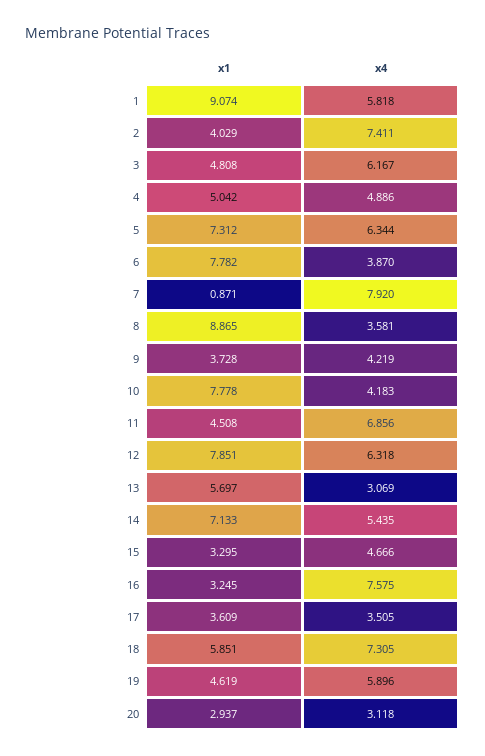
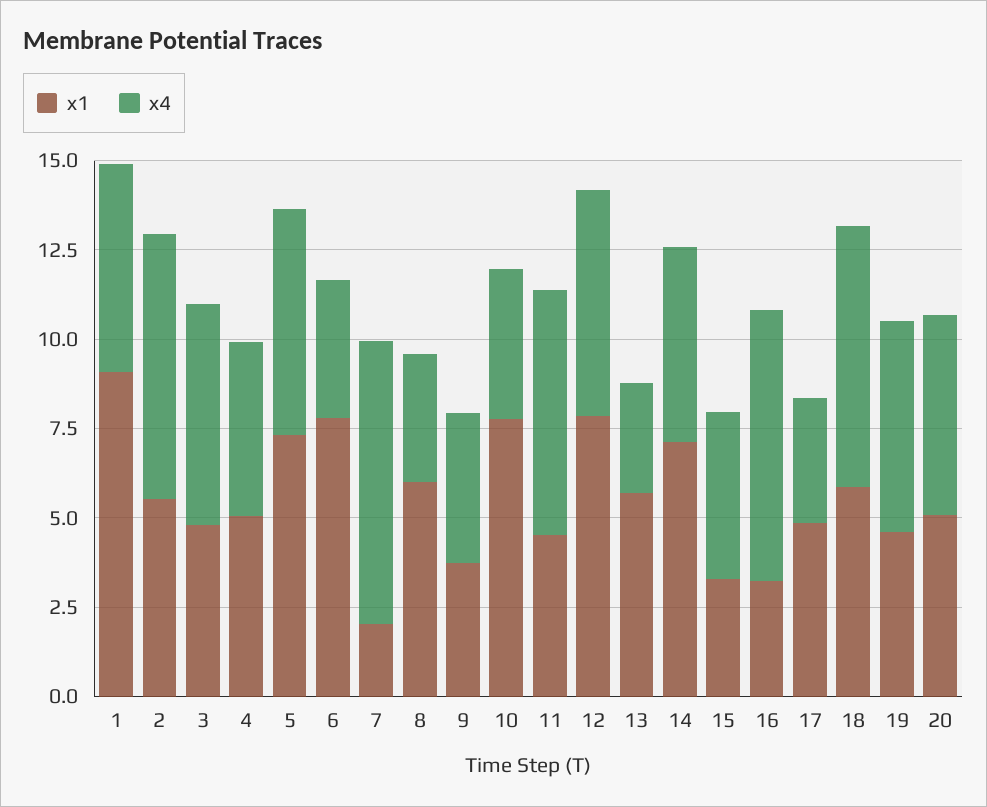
x1, 2: 4.029 -> 5.5
x1, 7: 0.871 -> 2
x1, 8: 8.865 -> 6
x1, 17: 3.609 -> 5
x1, 20: 2.937 -> 5
x4, 20: 3.118 -> 5.5

